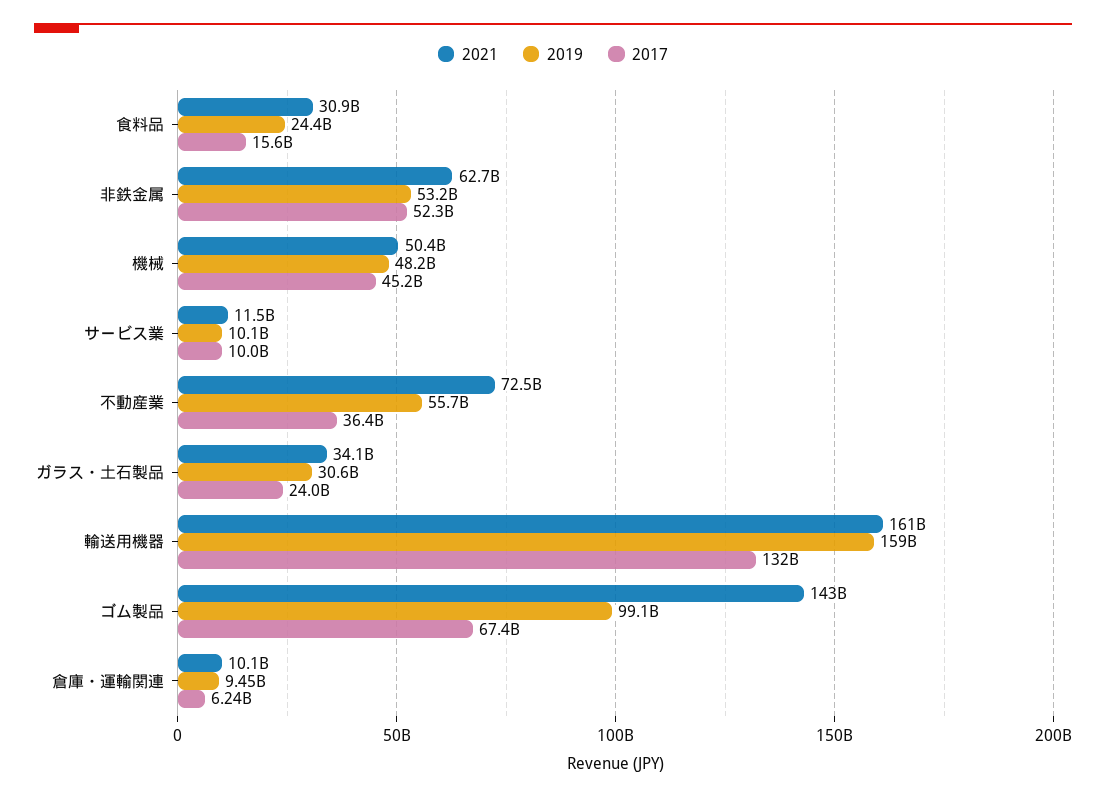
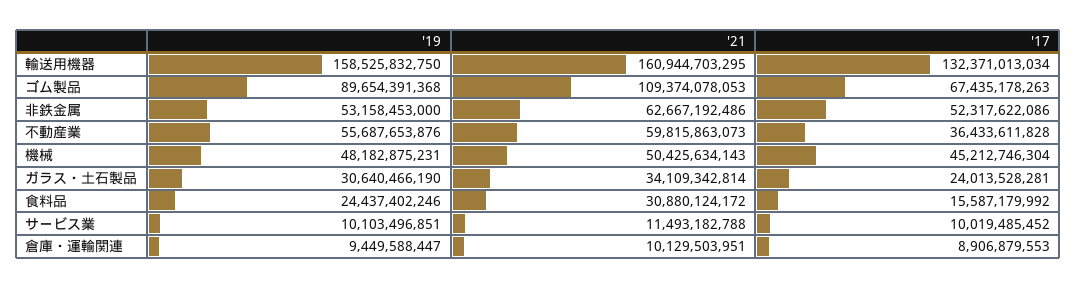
2021, 不動産業: 72500000000 -> 59815863073
2021, ゴム製品: 143000000000 -> 109374078053
2019, ゴム製品: 99100000000 -> 89654391368
2017, 倉庫・運輸関連: 6240000000 -> 8906879553

